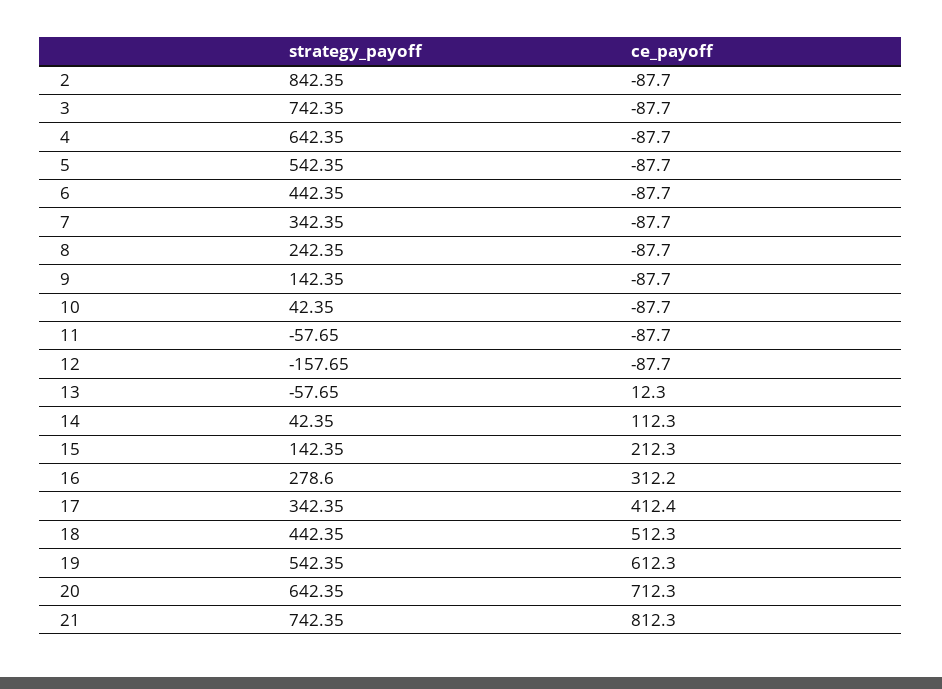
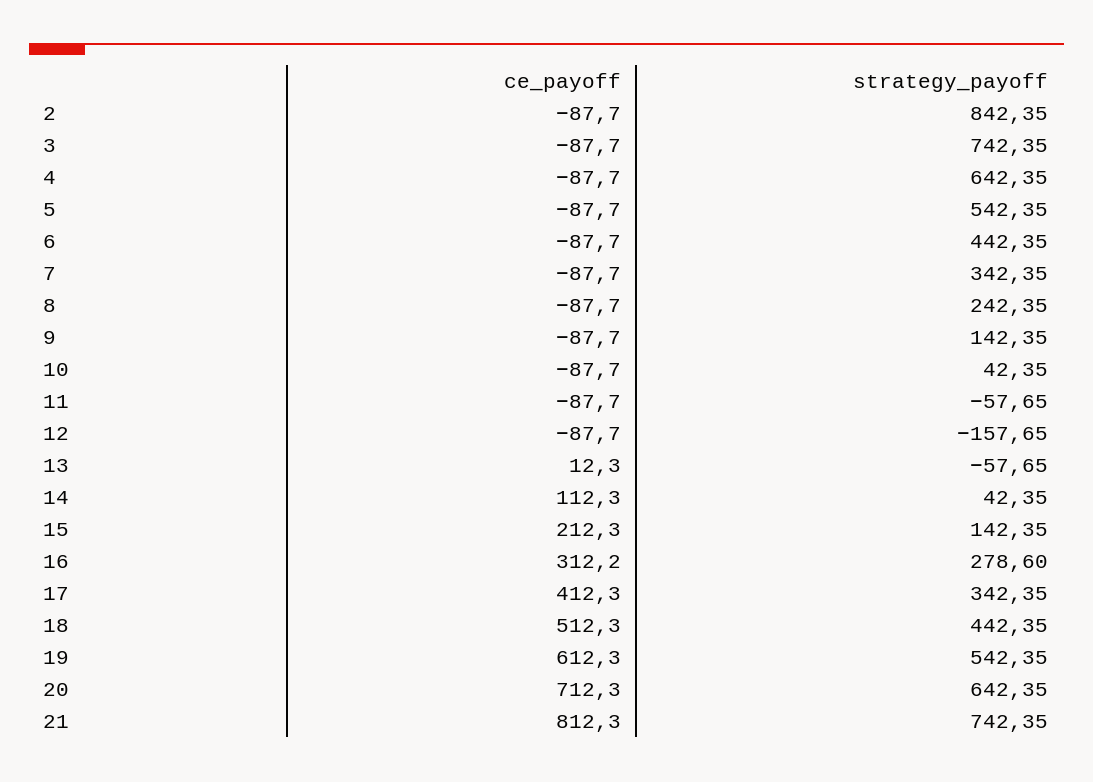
ce_payoff, 17: 412.4 -> 412.3

